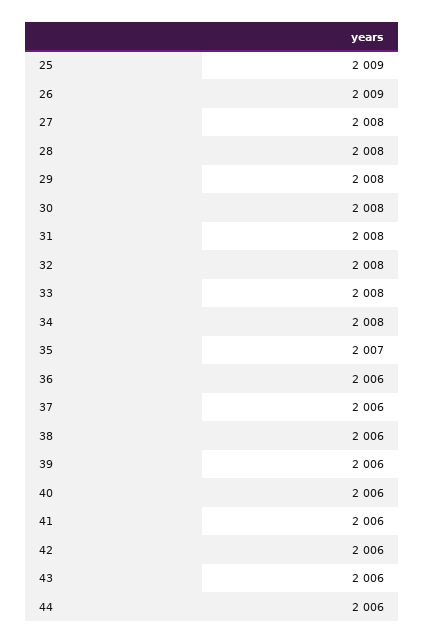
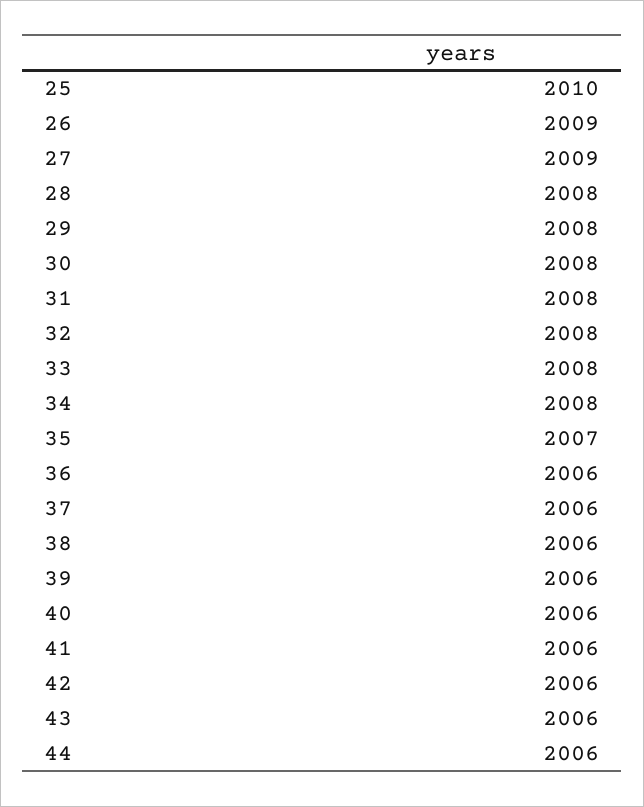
25: 2009 -> 2010
27: 2008 -> 2009

